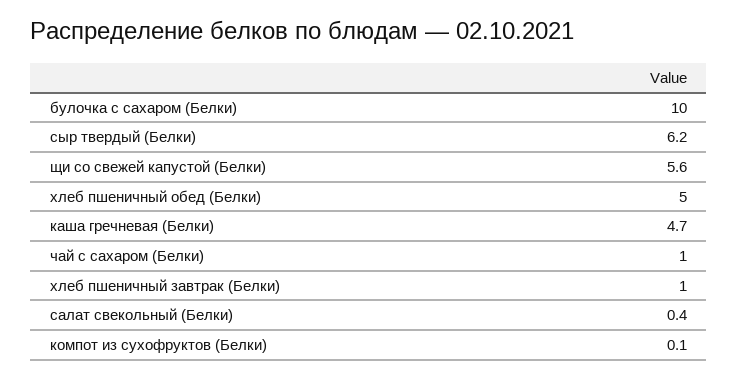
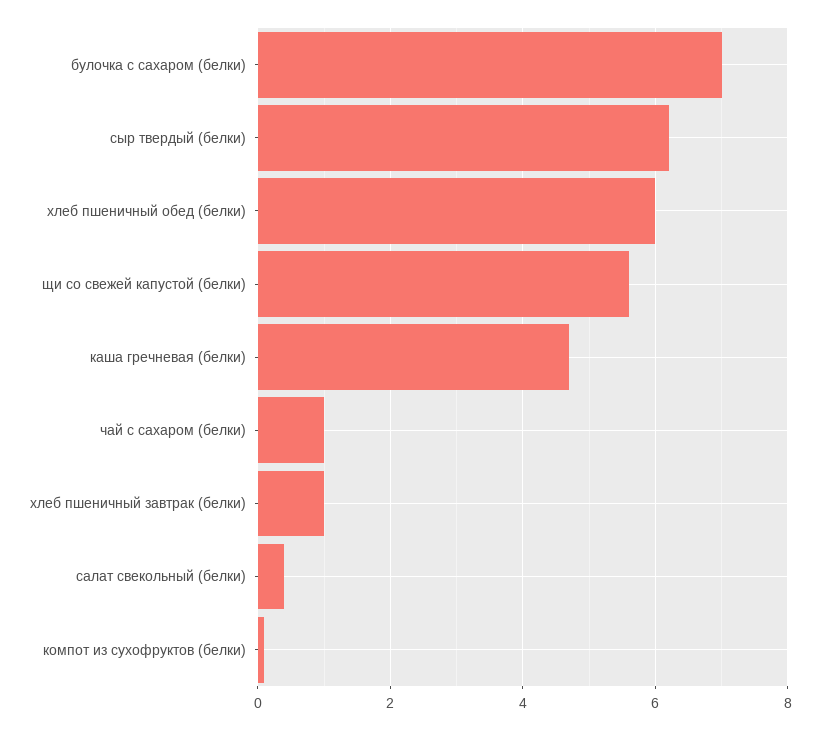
булочка с сахаром (Белки): 10 -> 7
хлеб пшеничный обед (Белки): 5 -> 6

